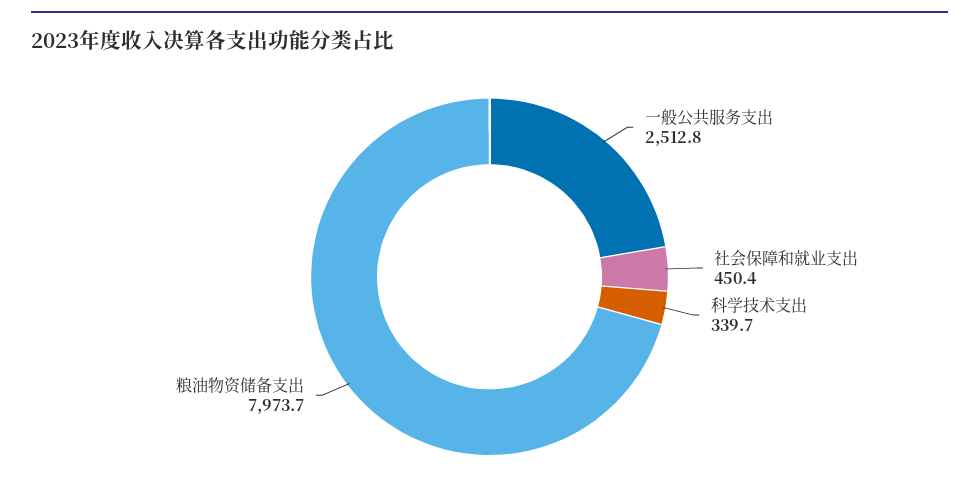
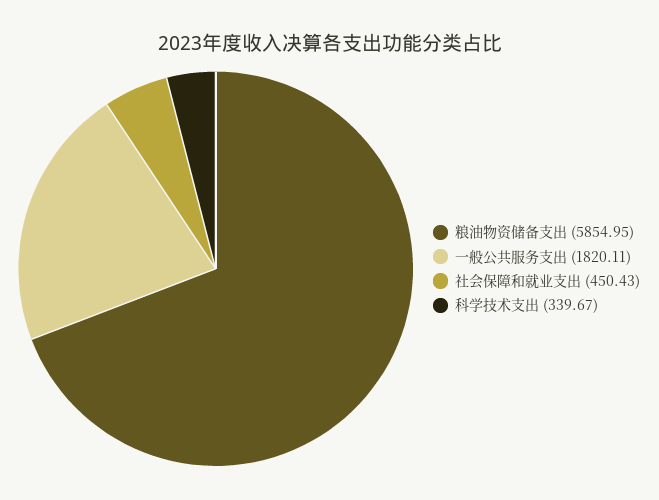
一般公共服务支出: 2512.8 -> 1820.11
粮油物资储备支出: 7973.7 -> 5854.95

